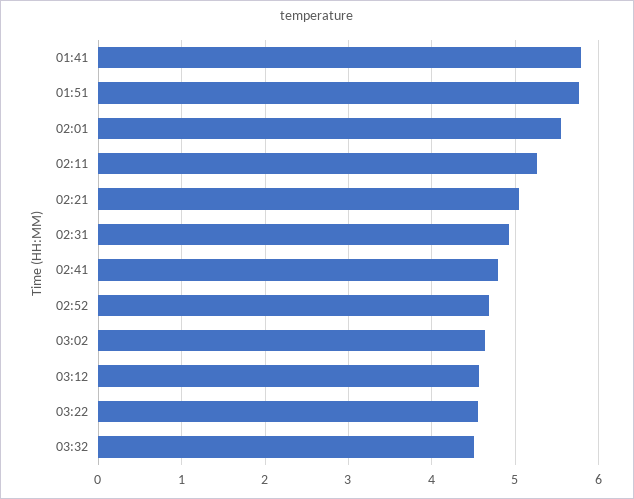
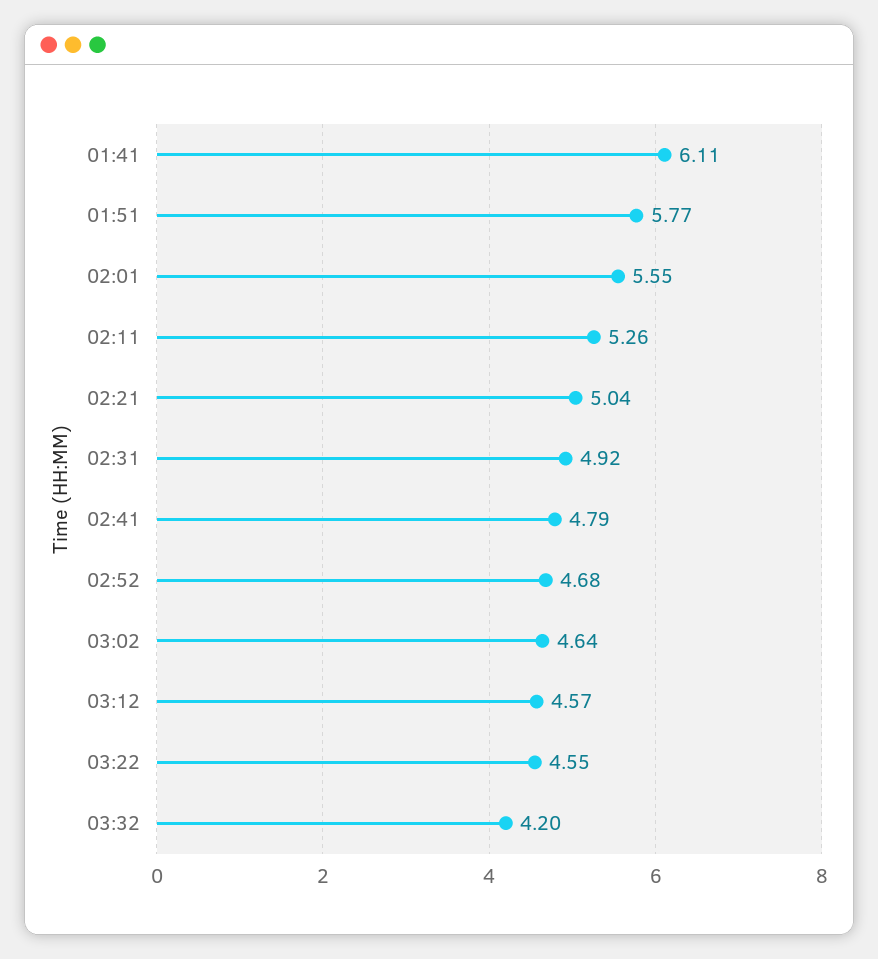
01:41: 5.8 -> 6.11
03:32: 4.5 -> 4.2

